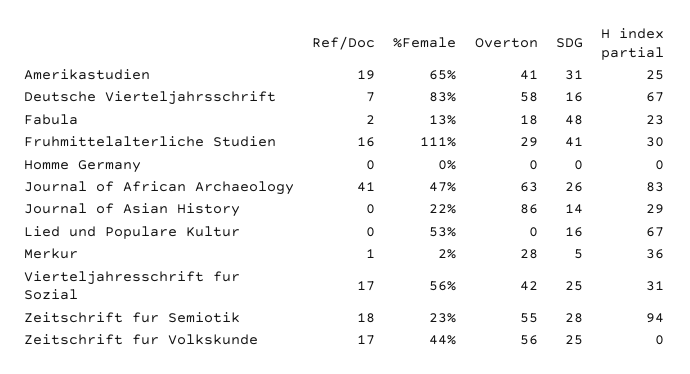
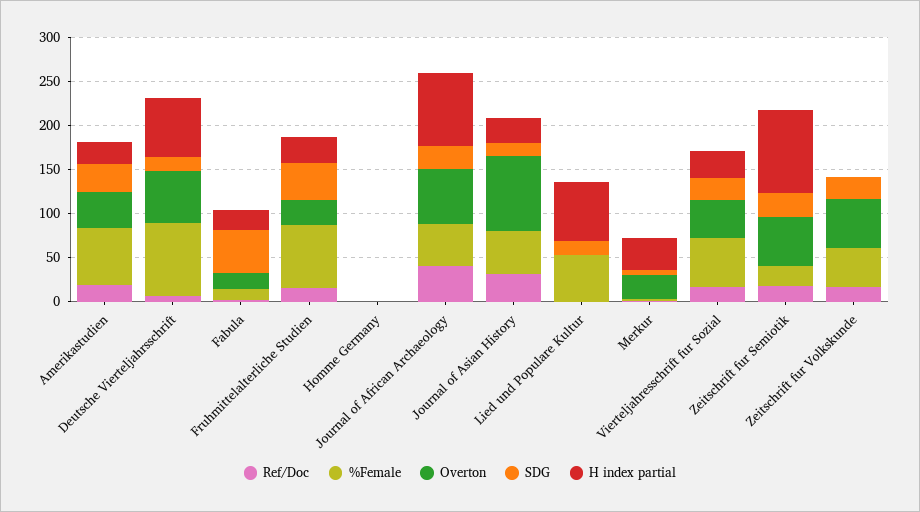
%Female, Fruhmittelalterliche Studien: 111 -> 70
Ref/Doc, Journal of Asian History: 0 -> 30
%Female, Journal of Asian History: 22 -> 50

